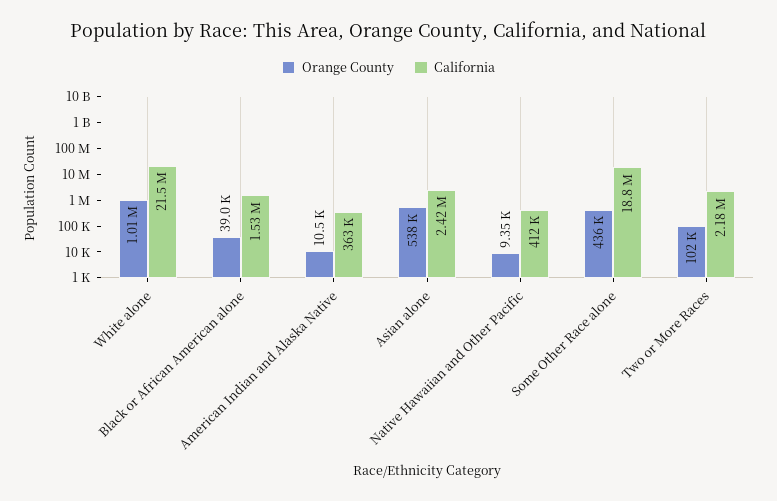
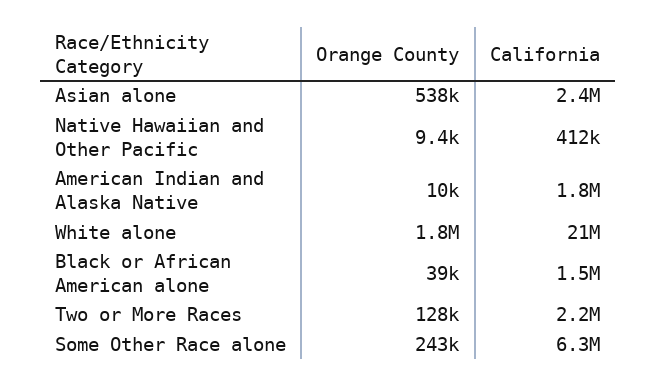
Orange County, White alone: 1010000 -> 1800000
California, American Indian and Alaska Native: 363000 -> 1800000
Orange County, Some Other Race alone: 436000 -> 243000
California, Some Other Race alone: 18800000 -> 6300000
Orange County, Two or More Races: 102000 -> 128000

